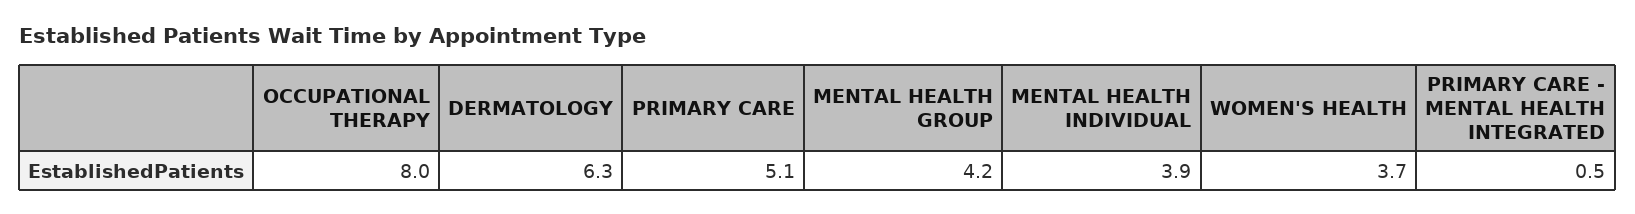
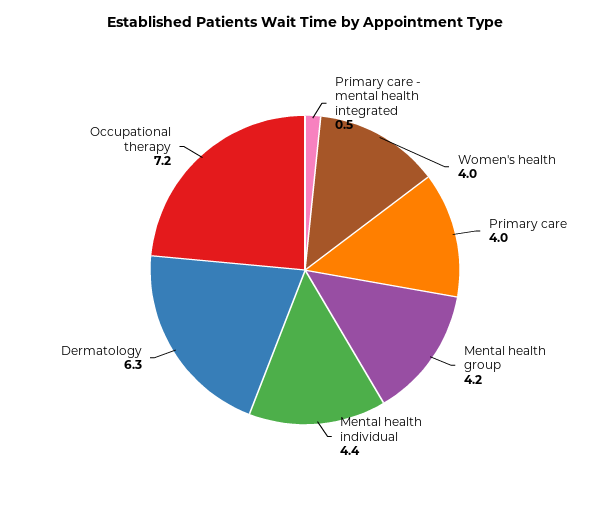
OCCUPATIONAL THERAPY: 8 -> 7.2
PRIMARY CARE: 5.1 -> 4
MENTAL HEALTH INDIVIDUAL: 3.9 -> 4.4
WOMEN'S HEALTH: 3.7 -> 4

